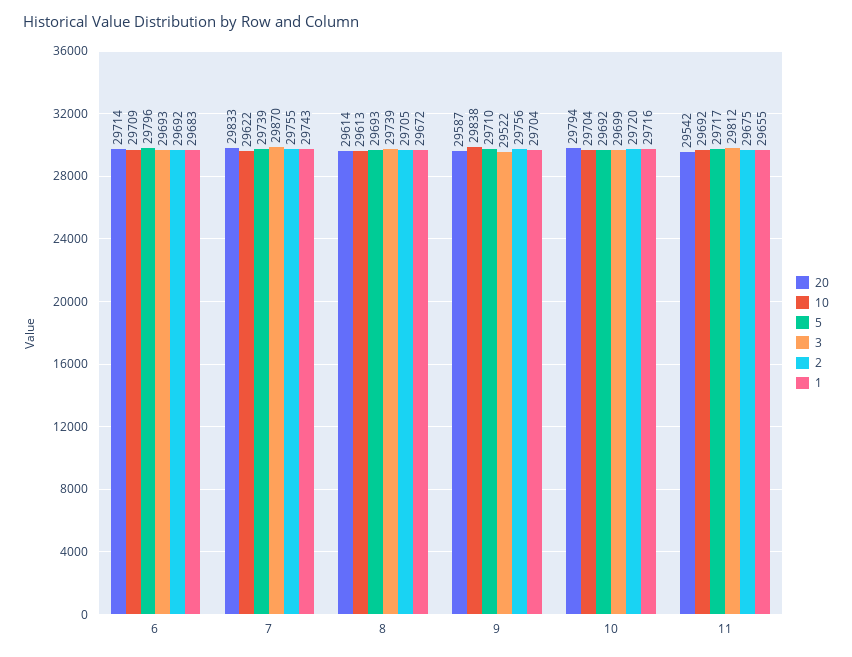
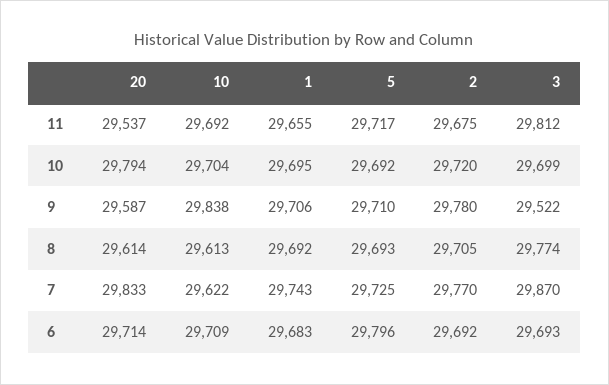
5, 7: 29739 -> 29725
2, 7: 29755 -> 29770
3, 8: 29739 -> 29774
1, 8: 29672 -> 29692
2, 9: 29756 -> 29780
1, 9: 29704 -> 29706
1, 10: 29716 -> 29695
20, 11: 29542 -> 29537

